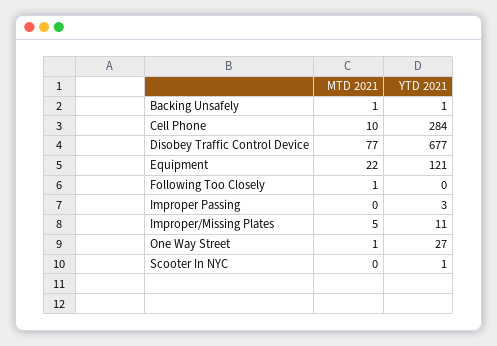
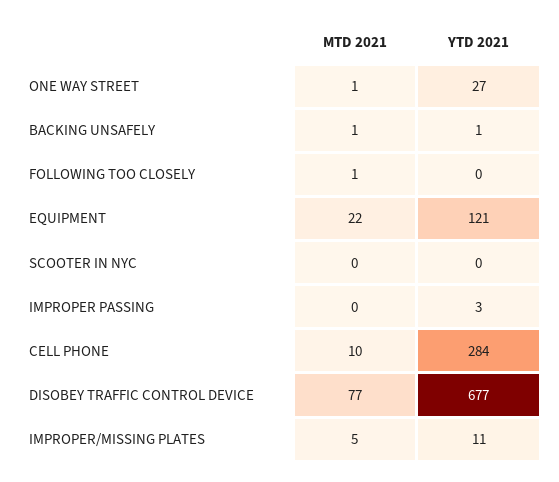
YTD 2021, Scooter In NYC: 1 -> 0

